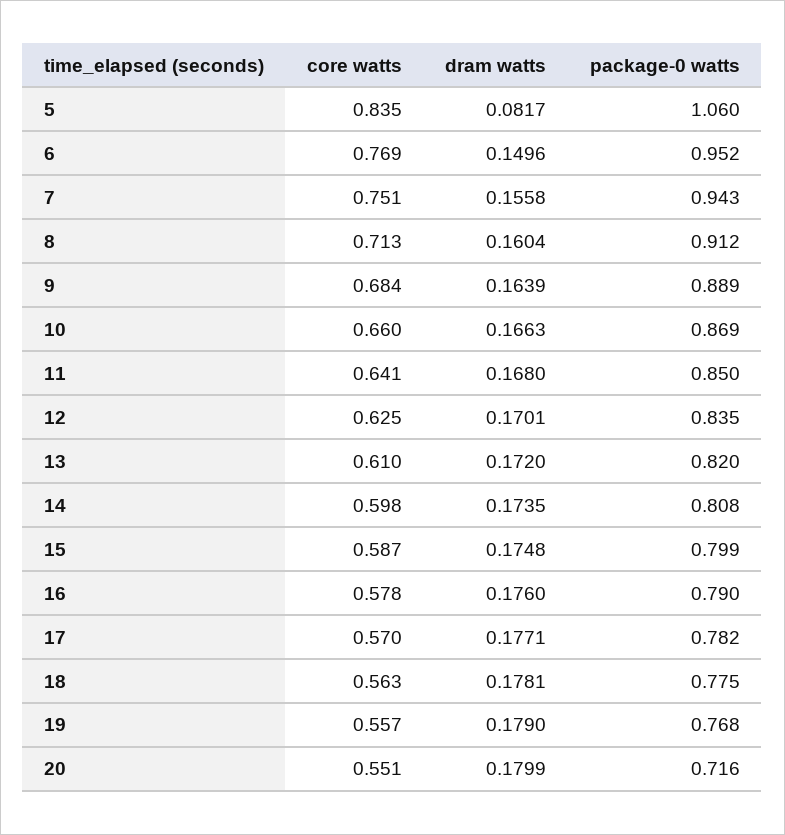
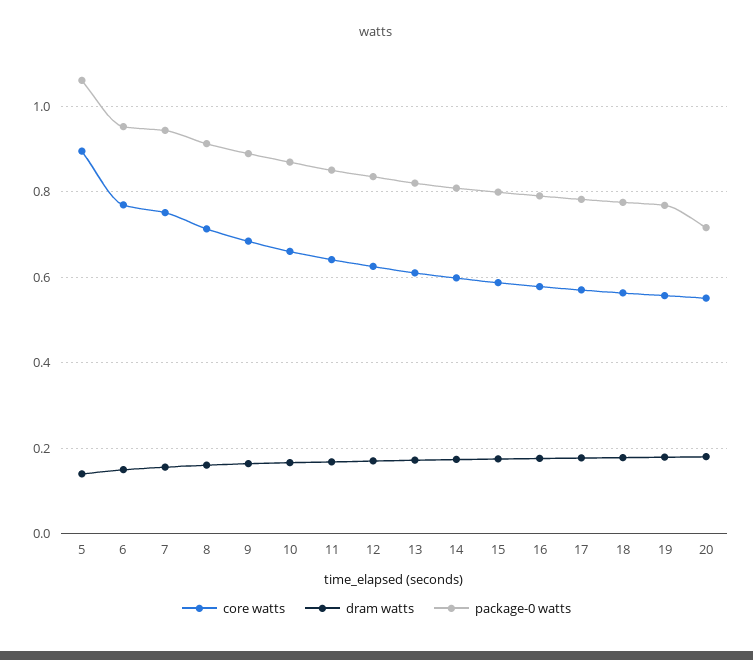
core watts, 5: 0.835 -> 0.9
dram watts, 5: 0.0817 -> 0.14

